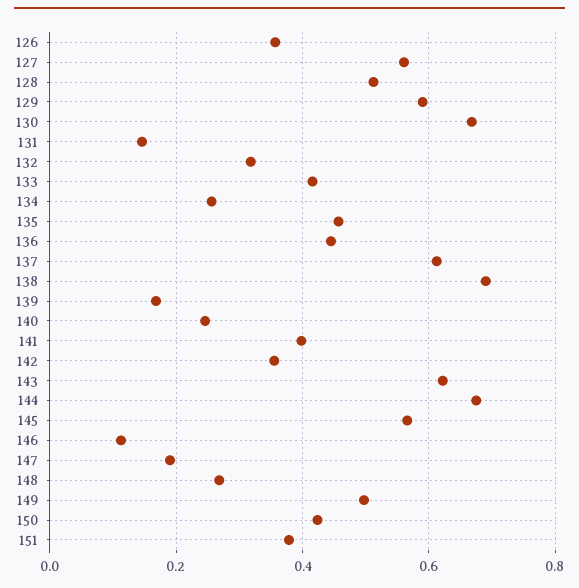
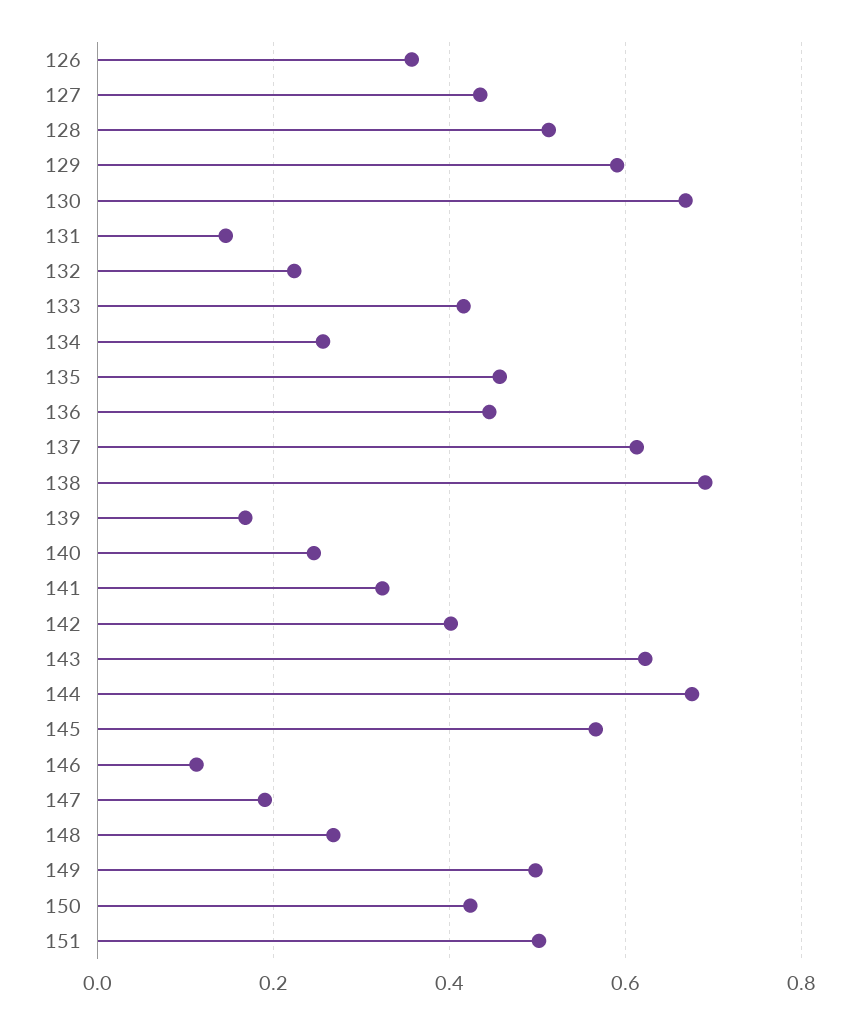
127: 0.56 -> 0.44
132: 0.32 -> 0.22
141: 0.4 -> 0.32
142: 0.36 -> 0.4
151: 0.38 -> 0.5

